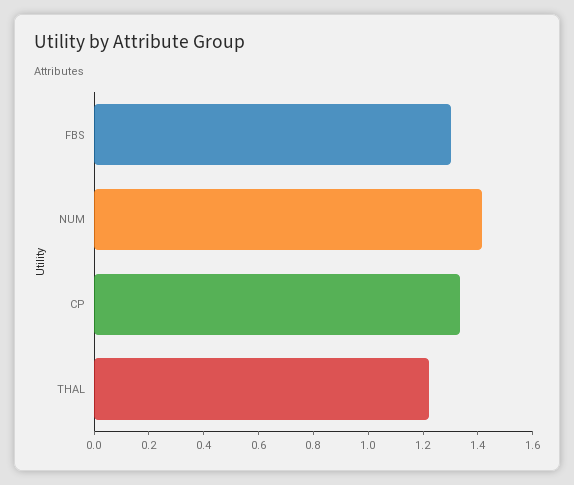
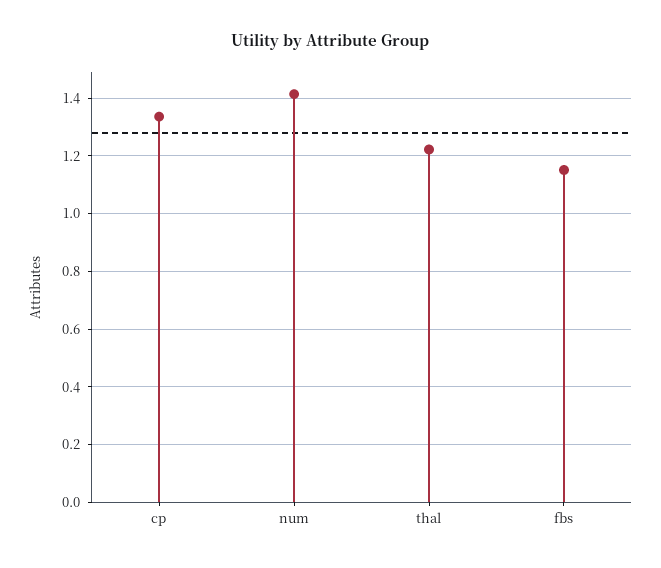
FBS: 1.3 -> 1.15

